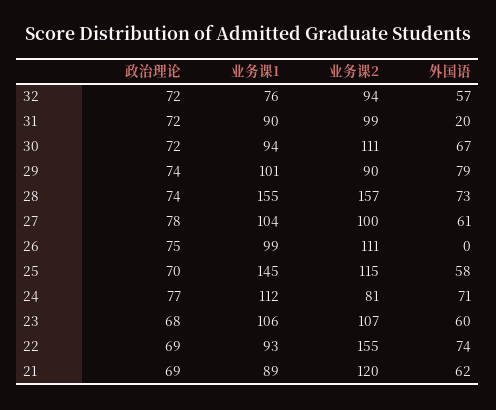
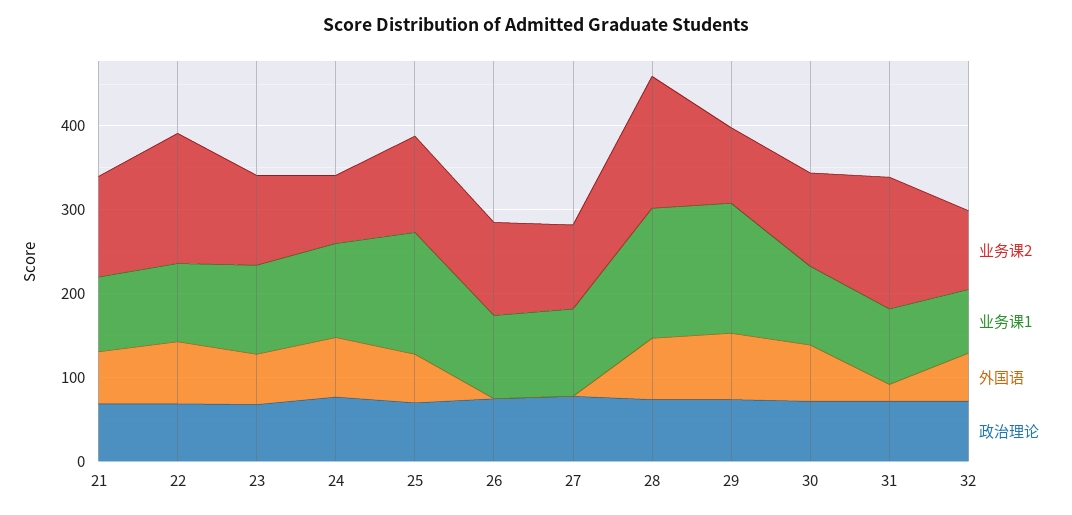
业务课2, 31: 99 -> 160
业务课1, 29: 101 -> 160
外国语, 27: 61 -> 0

